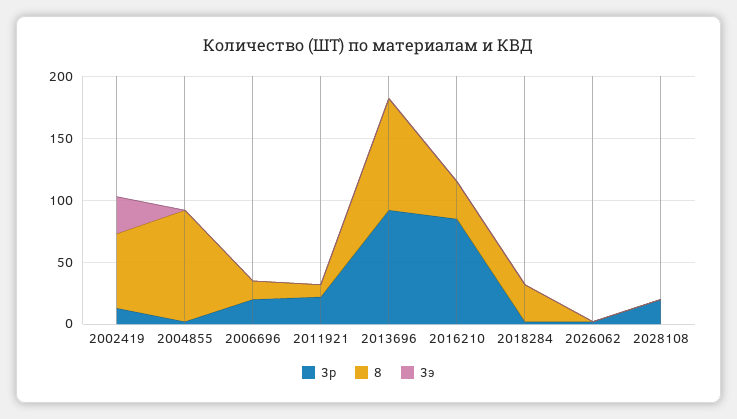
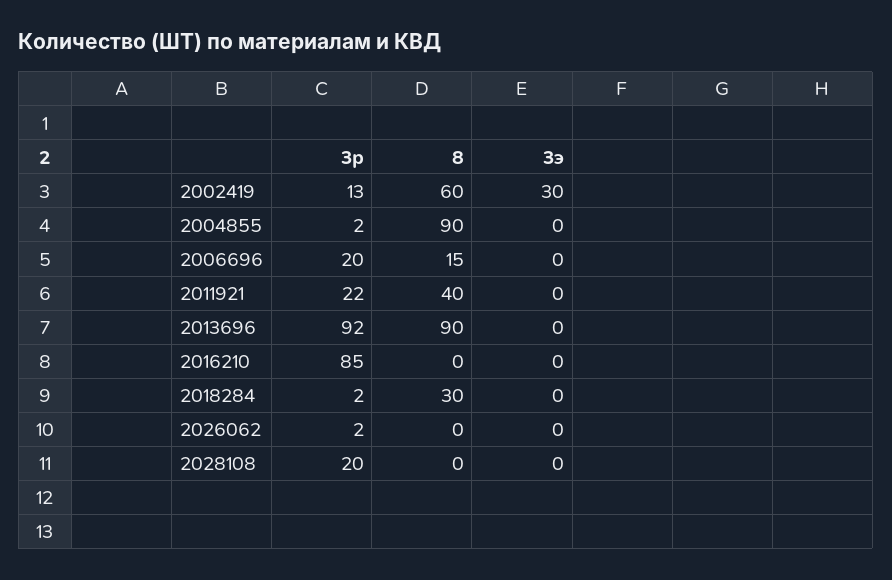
8, 2011921: 10 -> 40
8, 2016210: 30 -> 0

